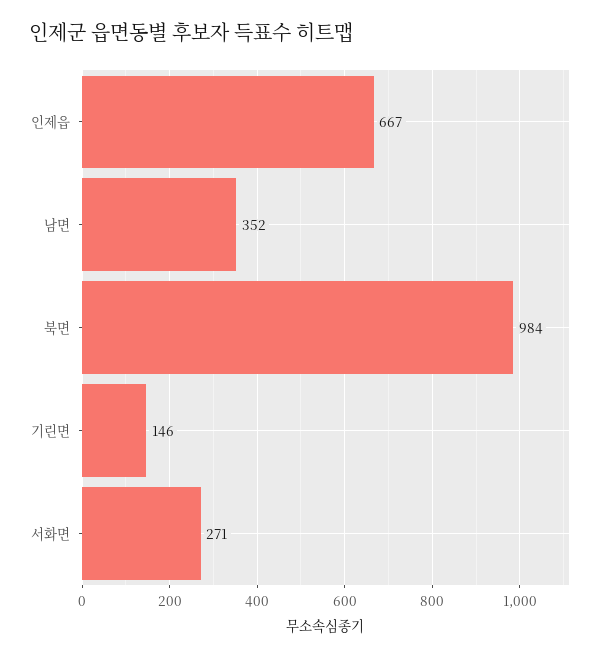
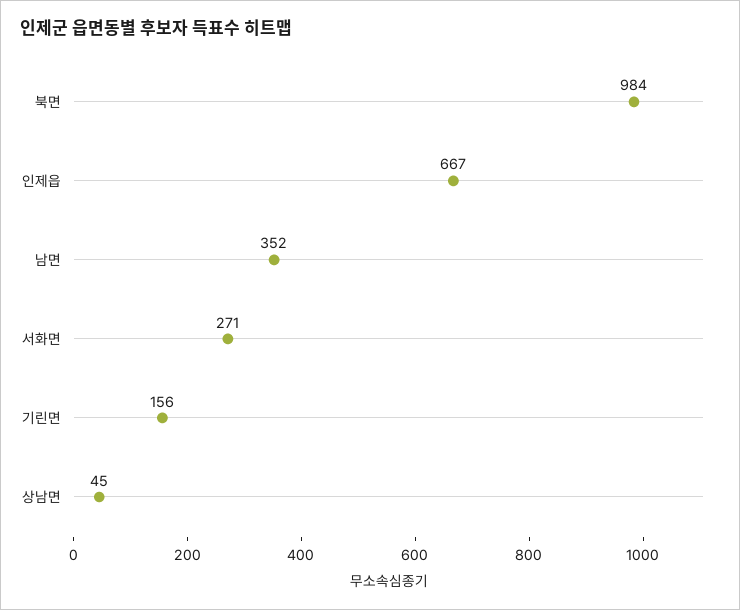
기린면: 146 -> 156
상남면: none -> 45

